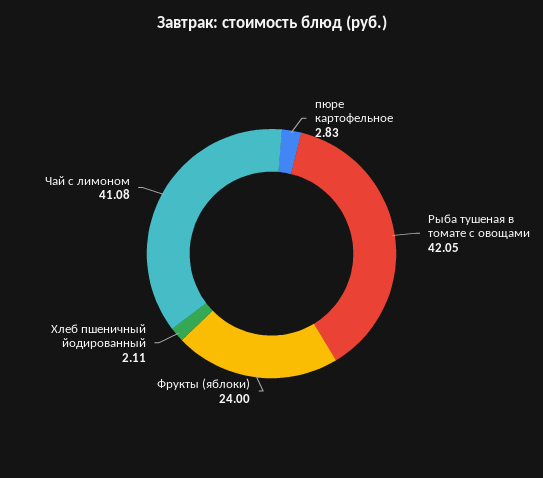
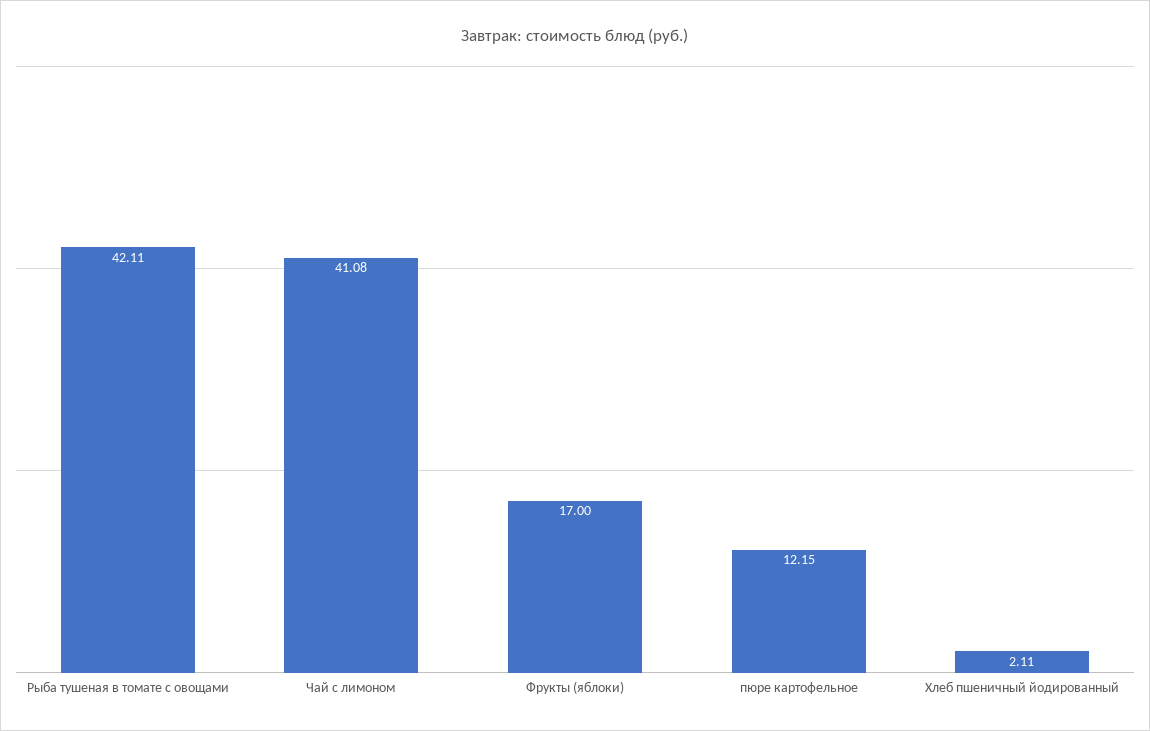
пюре картофельное: 2.83 -> 12.15
Рыба тушеная в томате с овощами: 42.05 -> 42.11
Фрукты (яблоки): 24 -> 17

